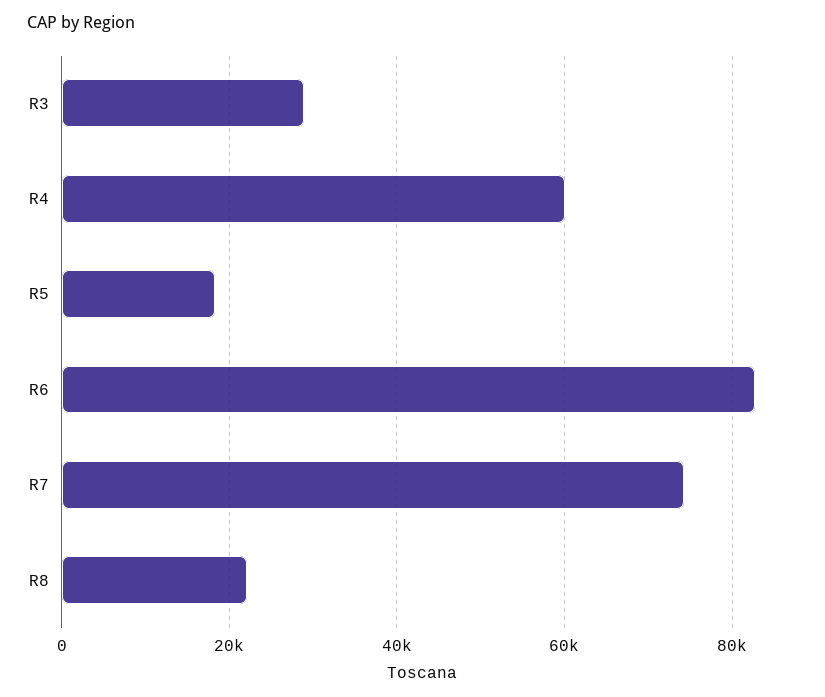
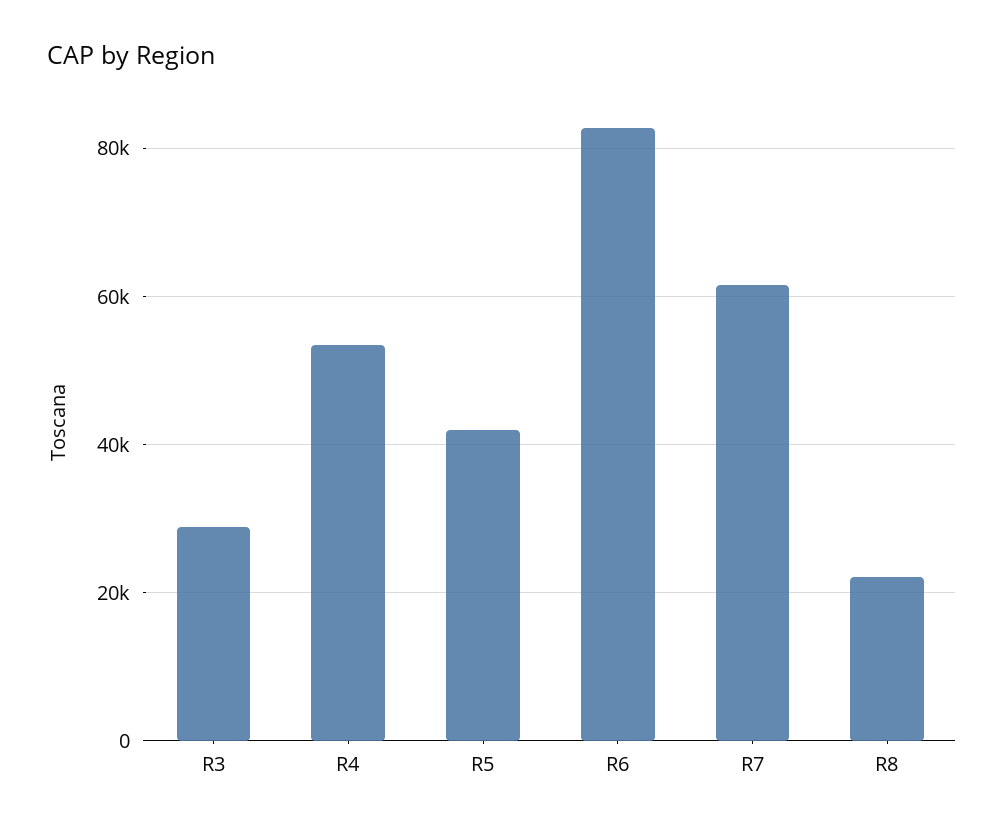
R4: 60000 -> 54000
R5: 18000 -> 42000
R7: 74000 -> 62000

